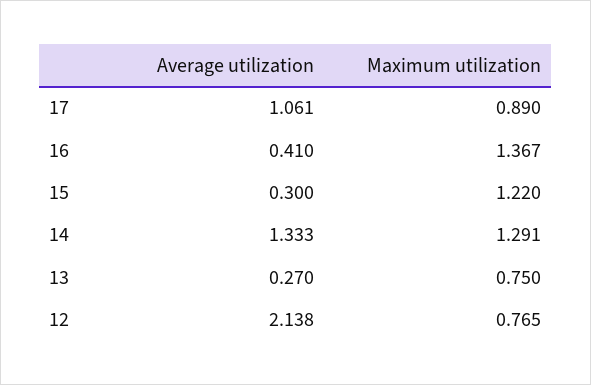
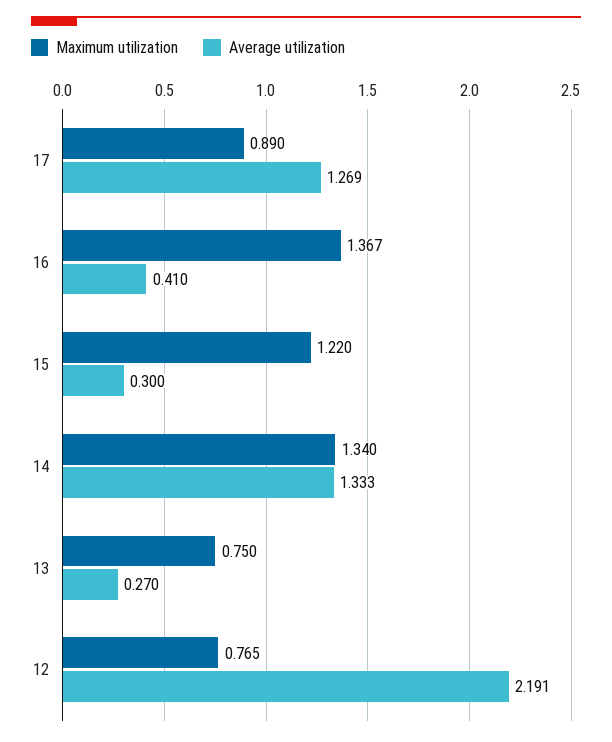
Average utilization, 17: 1.061 -> 1.269
Maximum utilization, 14: 1.291 -> 1.34
Average utilization, 12: 2.138 -> 2.191

